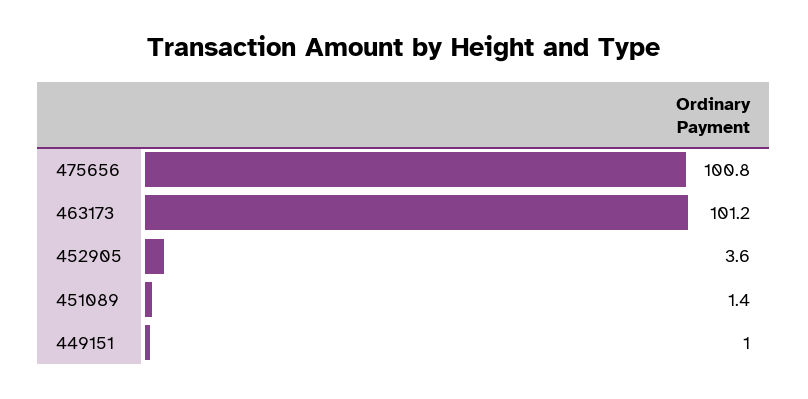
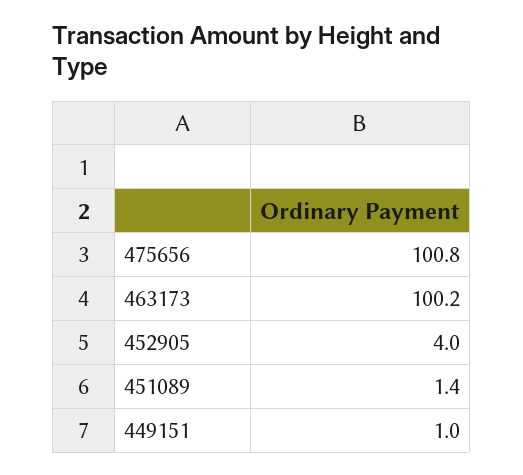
463173: 101.2 -> 100.2
452905: 3.6 -> 4

